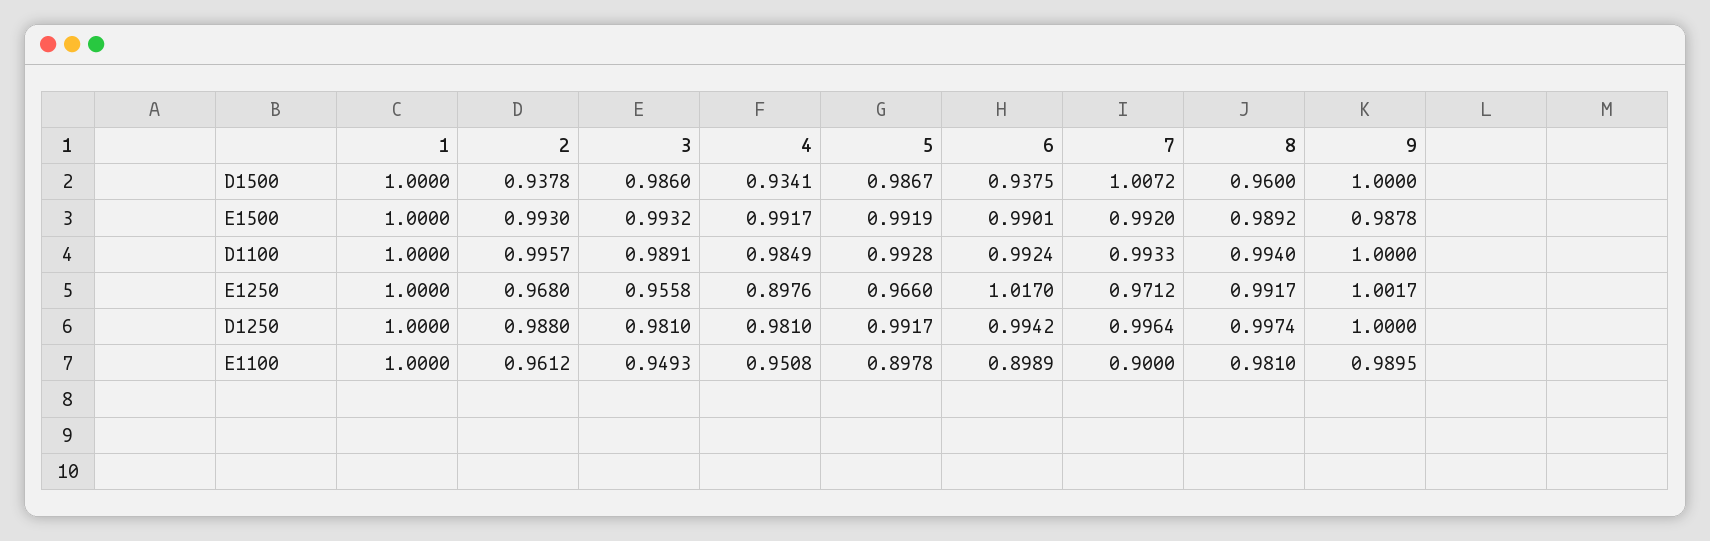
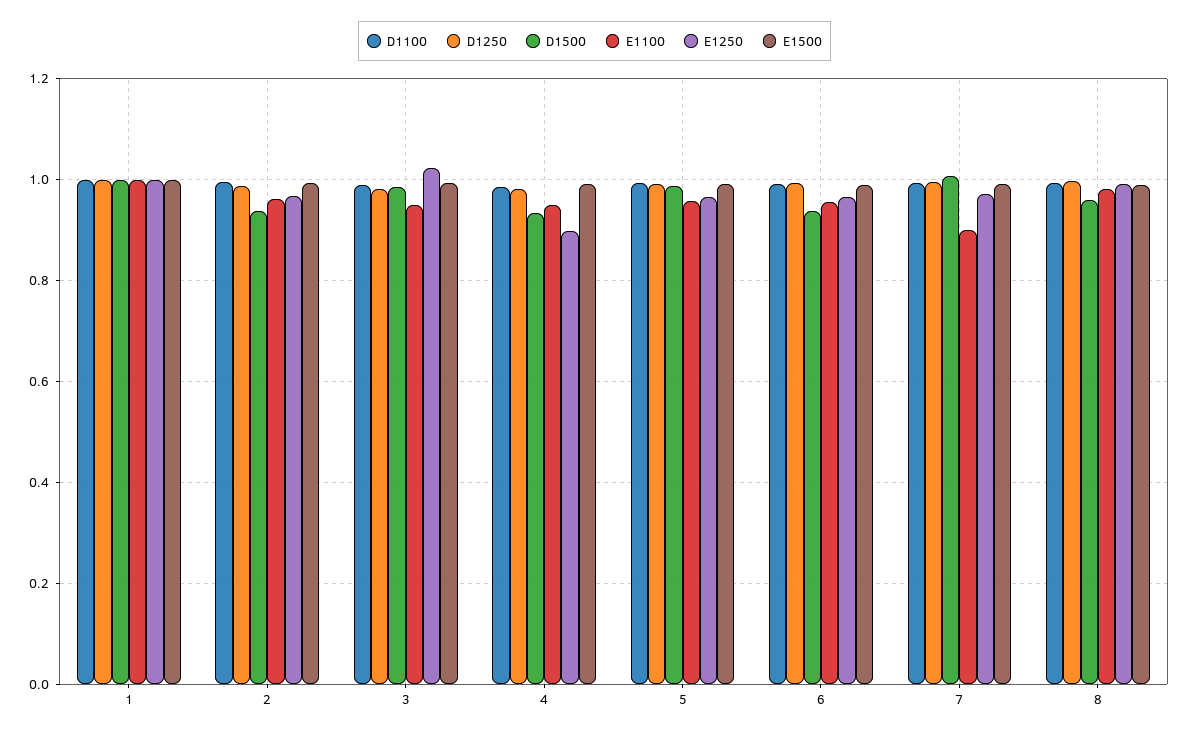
D1500, 9: 1 -> none
E1500, 9: 0.9878 -> none
D1100, 9: 1 -> none
E1250, 3: 0.9558 -> 1.02
E1250, 6: 1.017 -> 0.96
E1250, 9: 1.0017 -> none
D1250, 9: 1 -> none
E1100, 5: 0.8978 -> 0.96
E1100, 6: 0.8989 -> 0.96
E1100, 9: 0.9895 -> none

